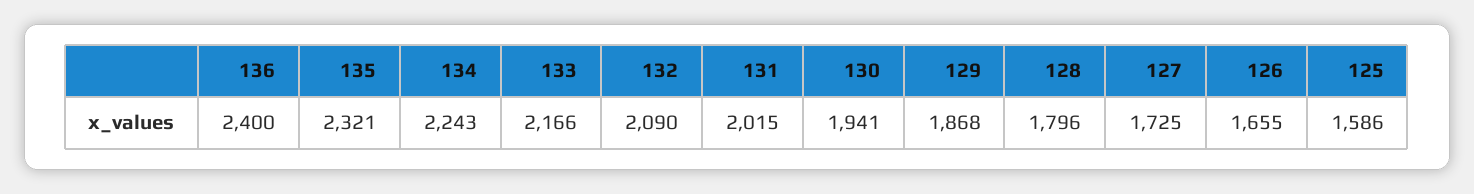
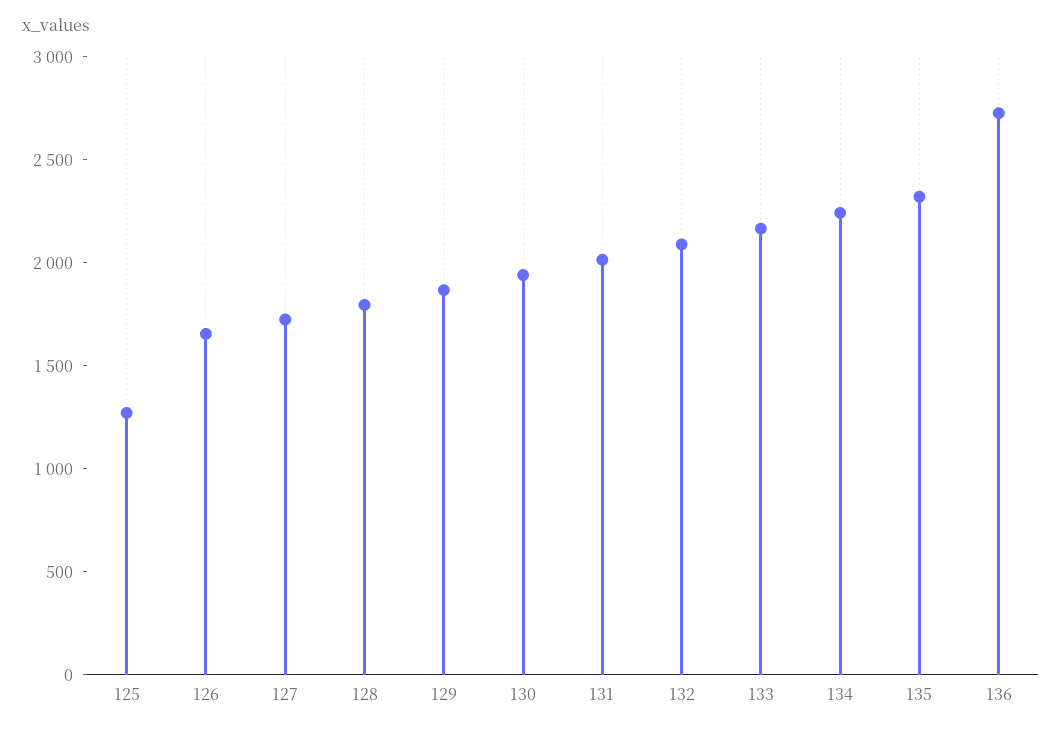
136: 2400 -> 2700
125: 1586 -> 1300

